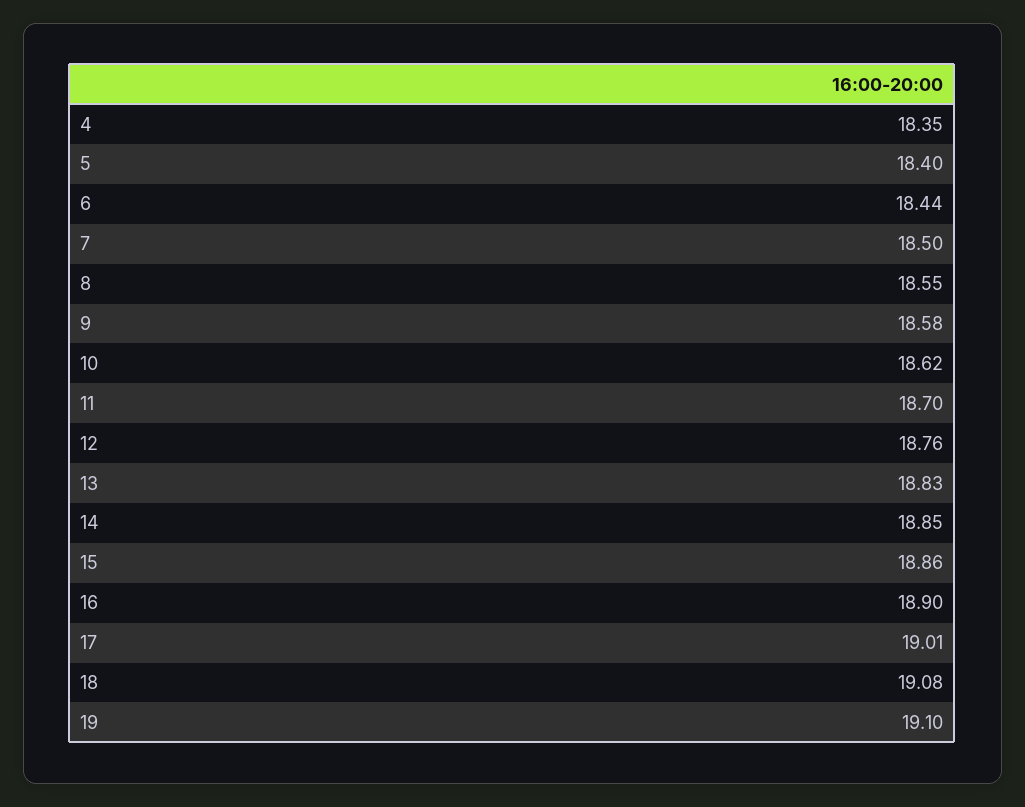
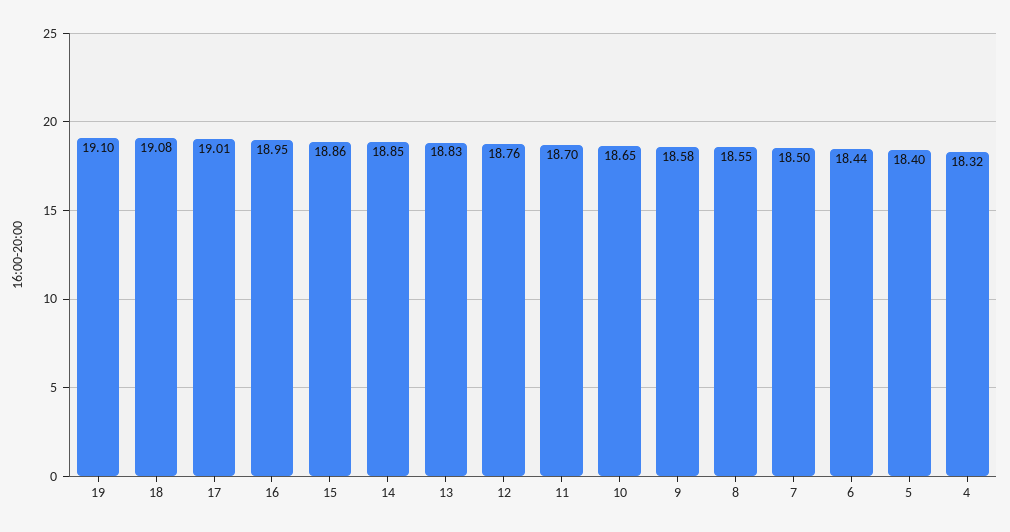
4: 18.35 -> 18.32
10: 18.62 -> 18.65
16: 18.9 -> 18.95

